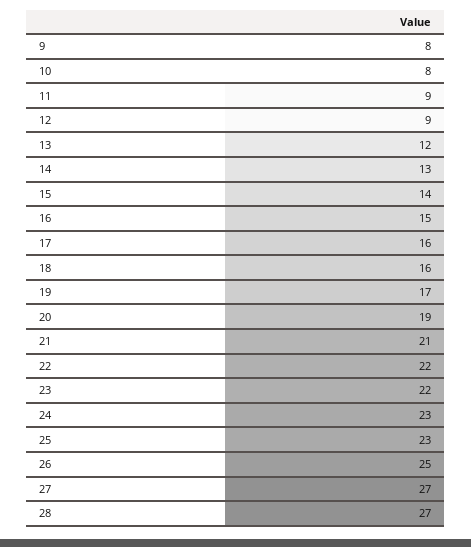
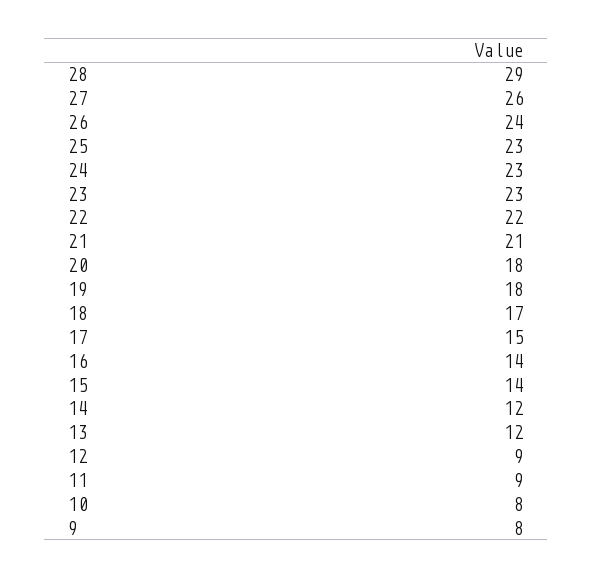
14: 13 -> 12
16: 15 -> 14
17: 16 -> 15
18: 16 -> 17
19: 17 -> 18
20: 19 -> 18
23: 22 -> 23
26: 25 -> 24
27: 27 -> 26
28: 27 -> 29

